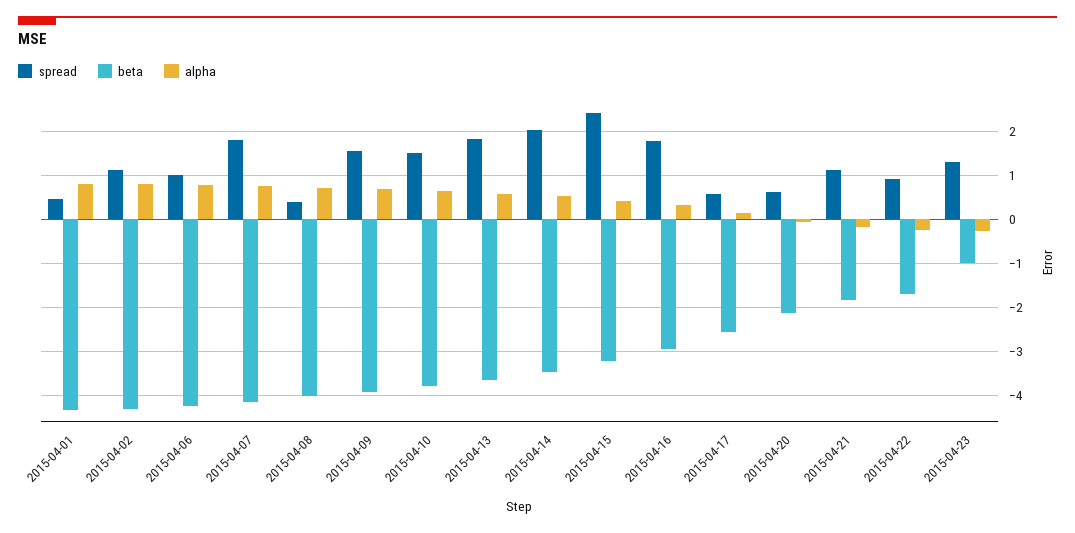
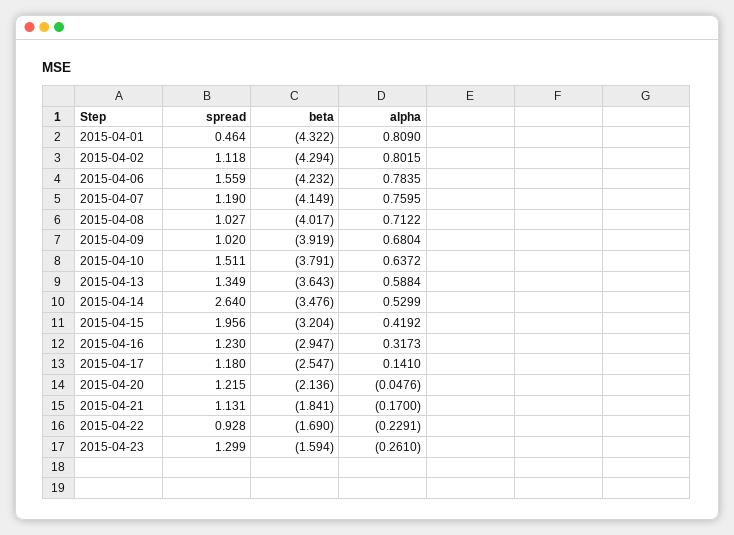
spread, 2015-04-06: 1 -> 1.559
spread, 2015-04-07: 1.8 -> 1.19
spread, 2015-04-08: 0.4 -> 1.027
spread, 2015-04-09: 1.6 -> 1.02
spread, 2015-04-13: 1.8 -> 1.349
spread, 2015-04-14: 2 -> 2.64
spread, 2015-04-15: 2.4 -> 1.956
spread, 2015-04-16: 1.8 -> 1.23
spread, 2015-04-17: 0.6 -> 1.18
spread, 2015-04-20: 0.6 -> 1.215
beta, 2015-04-23: -1 -> -1.594

